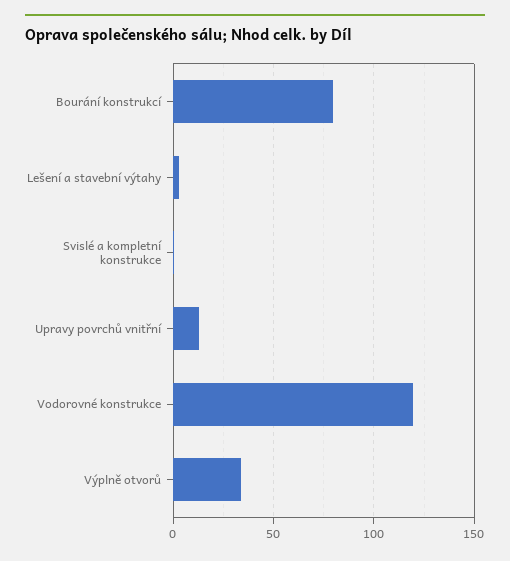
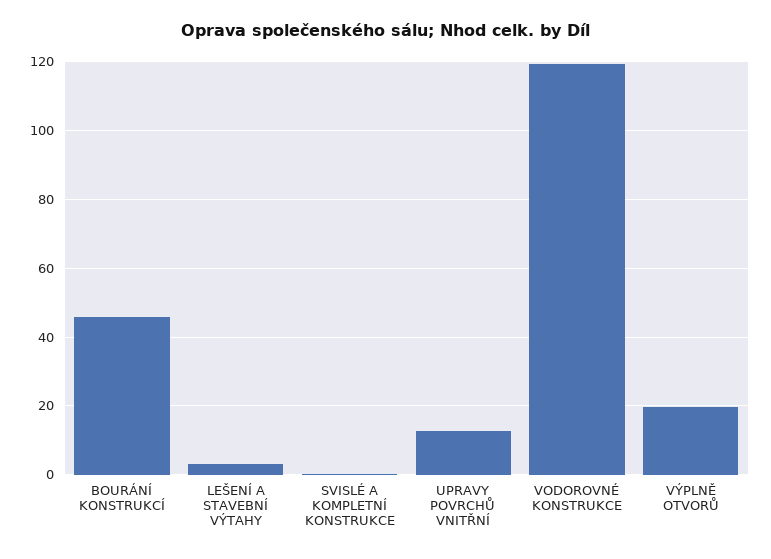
Bourání konstrukcí: 80 -> 46
Výplně otvorů: 35 -> 20

